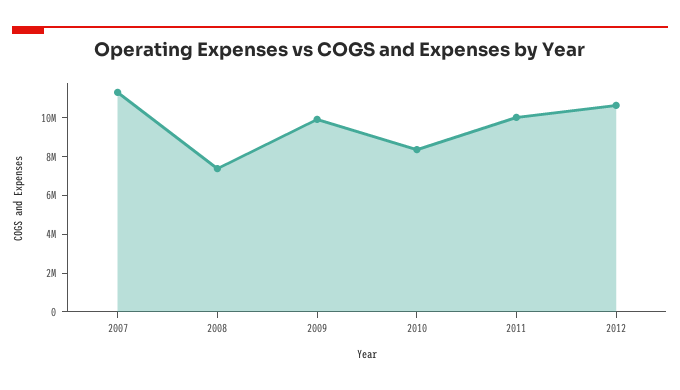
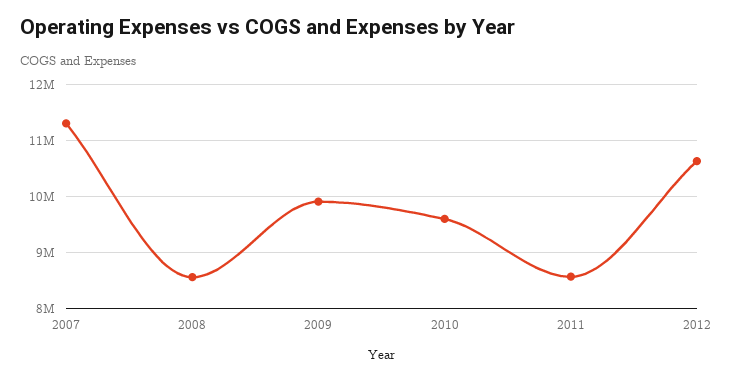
2008: 7500000 -> 8600000
2010: 8500000 -> 9600000
2011: 10000000 -> 8600000

